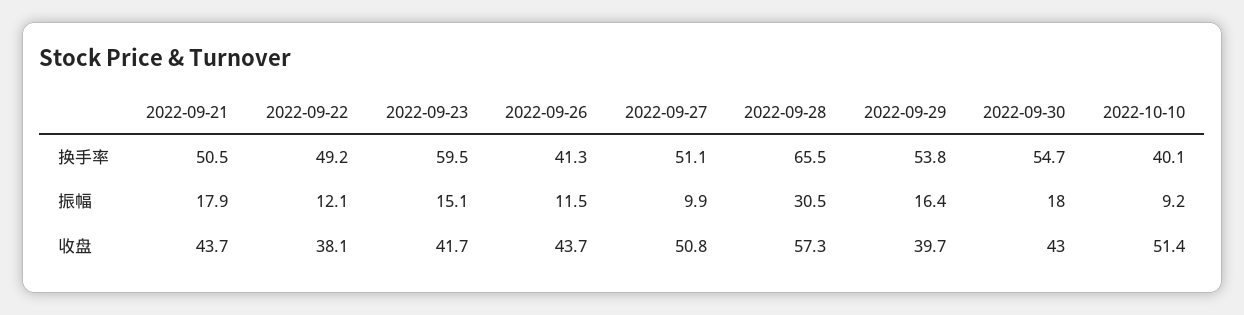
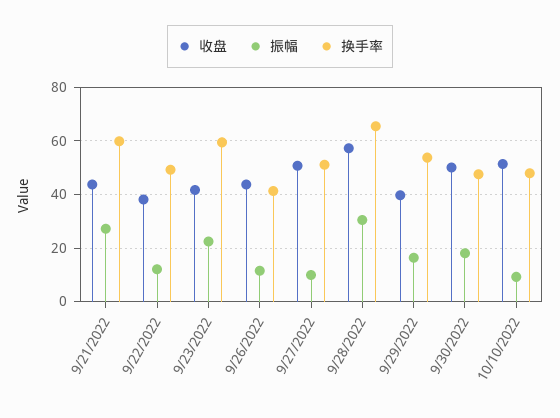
换手率, 2022-09-21: 50.5 -> 60
换手率, 2022-09-30: 54.7 -> 47.5
换手率, 2022-10-10: 40.1 -> 47.5
振幅, 2022-09-21: 17.9 -> 27.5
振幅, 2022-09-23: 15.1 -> 22.5
收盘, 2022-09-30: 43 -> 50

